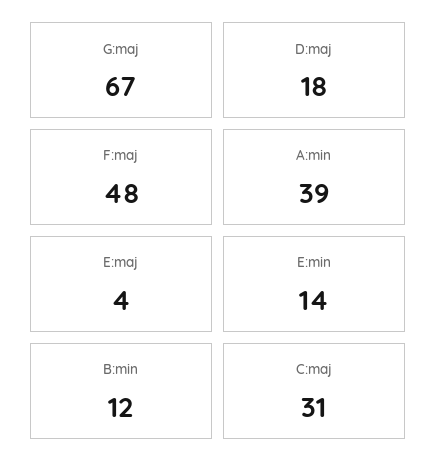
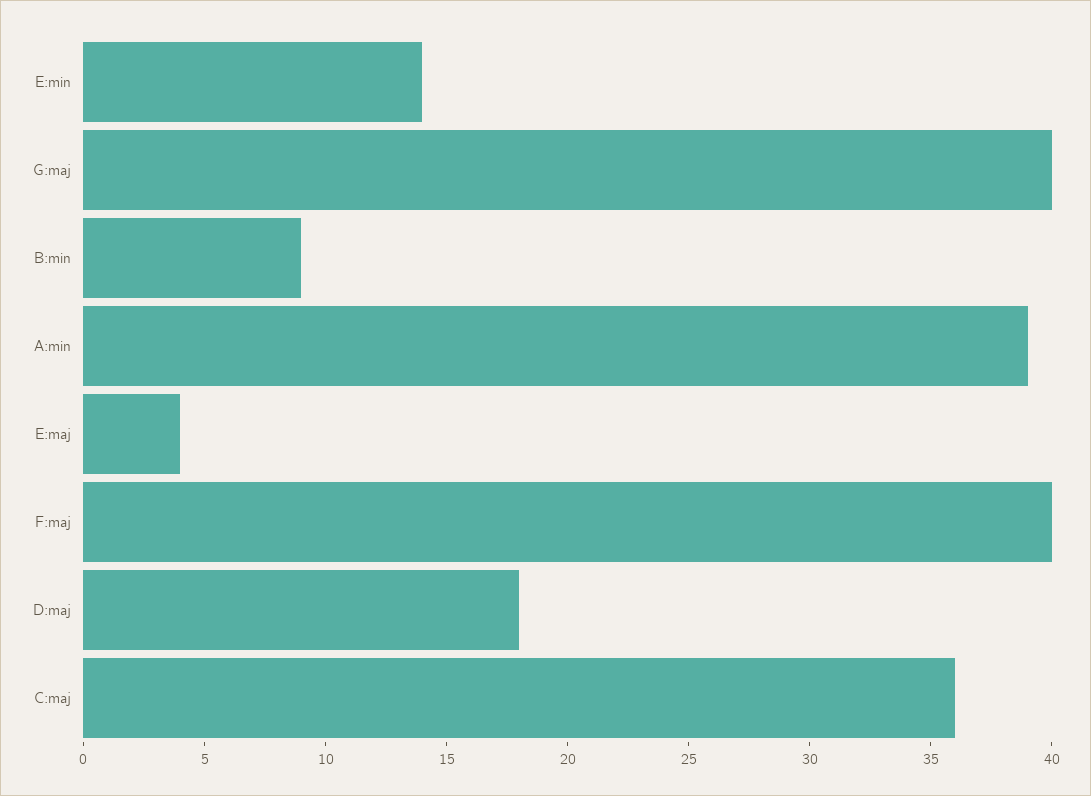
G:maj: 67 -> 40
F:maj: 48 -> 40
B:min: 12 -> 9
C:maj: 31 -> 36

